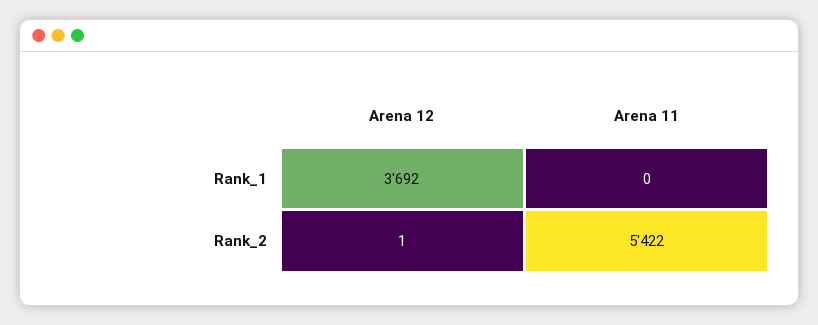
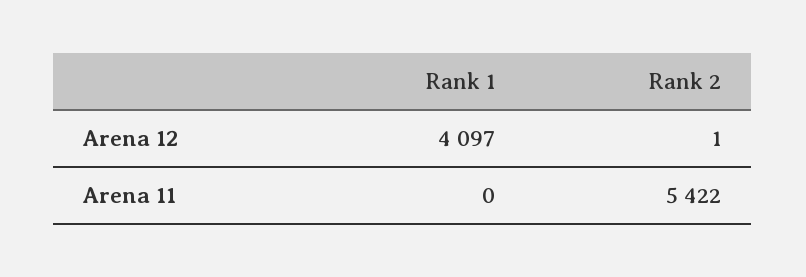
Arena 12, Rank_1: 3692 -> 4097

